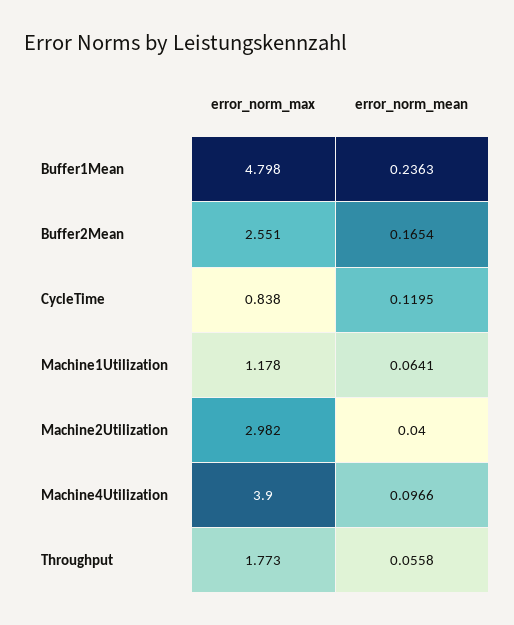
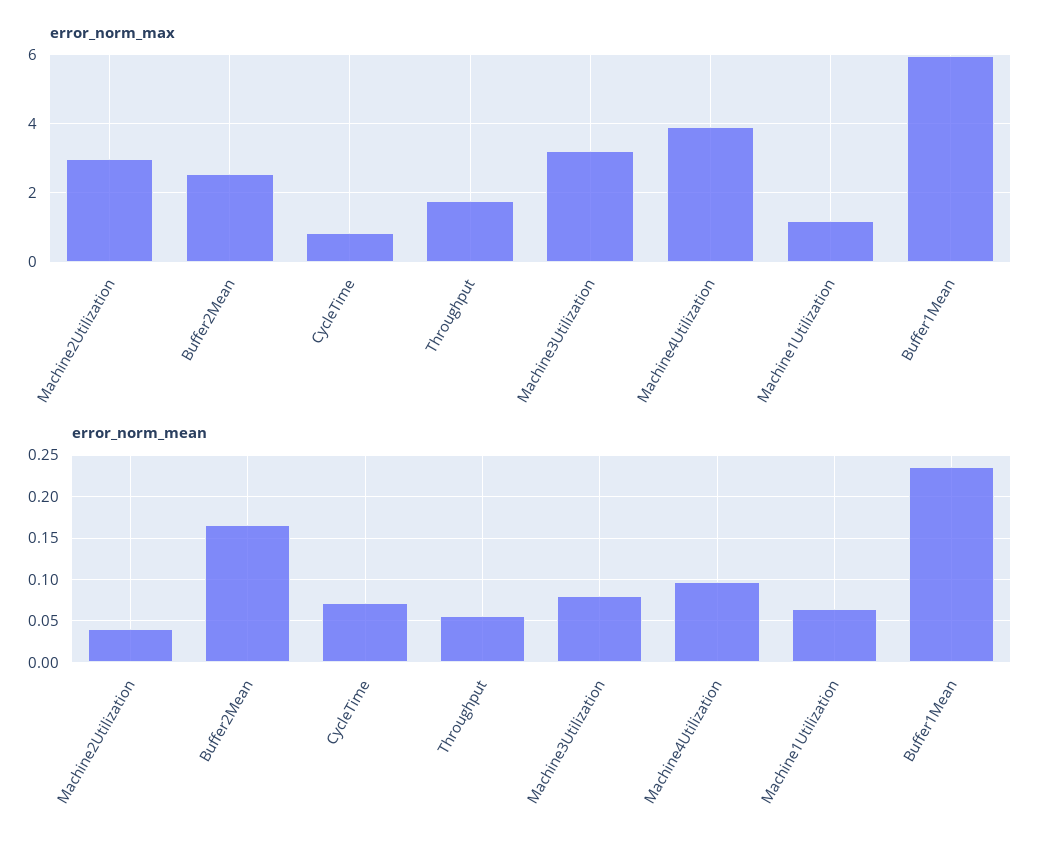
error_norm_max, Buffer1Mean: 4.798 -> 6
error_norm_mean, CycleTime: 0.1195 -> 0.07
error_norm_max, Machine3Utilization: none -> 3.2
error_norm_mean, Machine3Utilization: none -> 0.08

